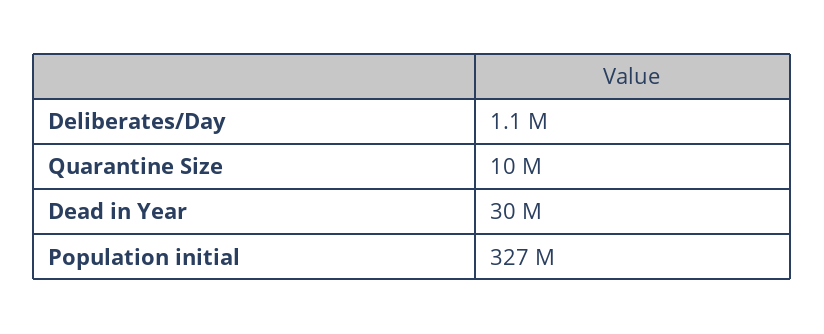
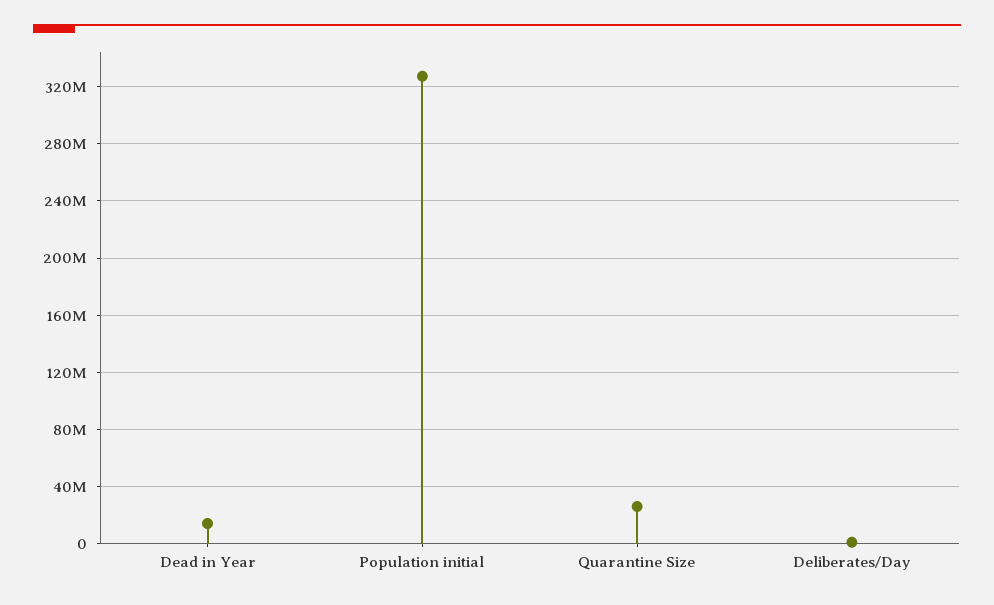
Quarantine Size: 10000000 -> 25000000
Dead in Year: 30000000 -> 15000000

